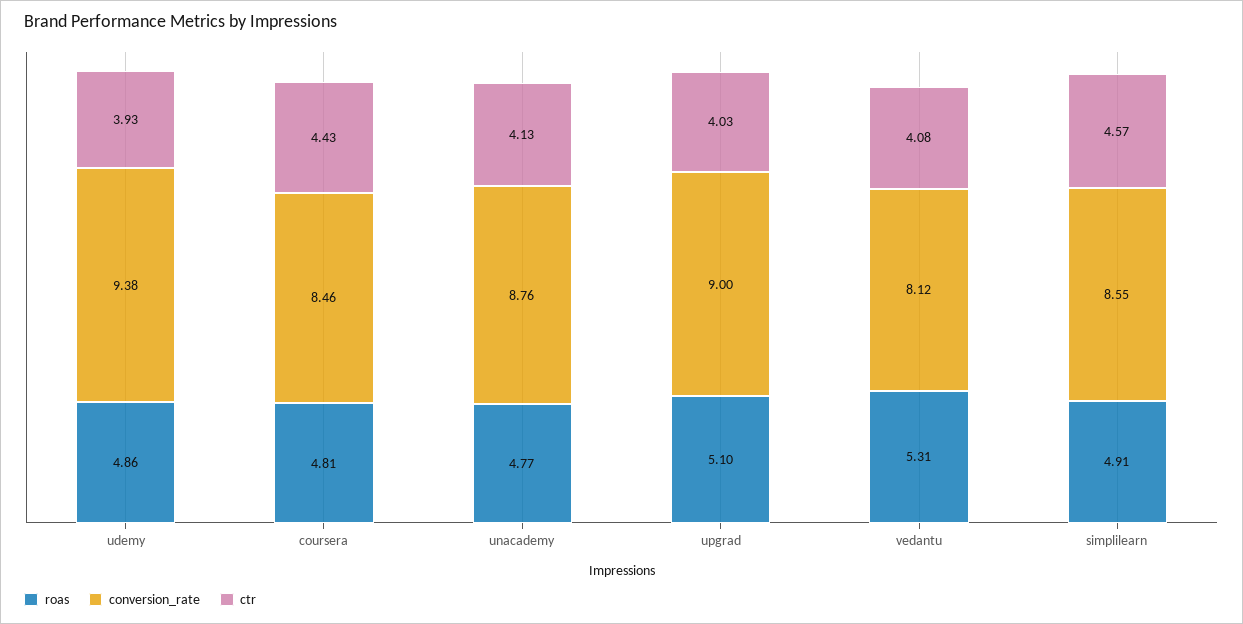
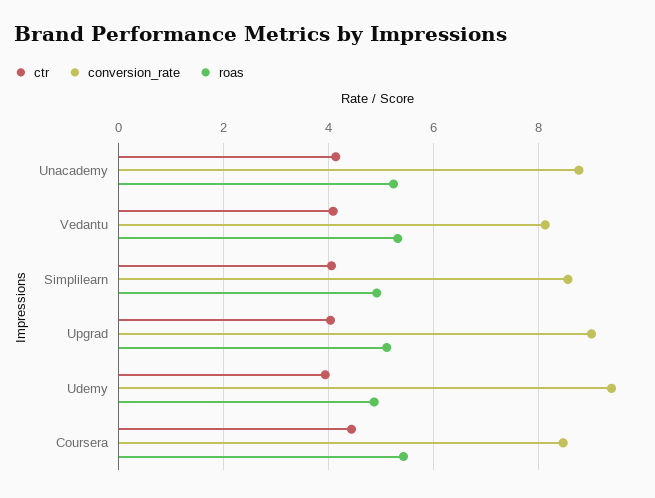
roas, coursera: 4.81 -> 5.4
roas, unacademy: 4.77 -> 5.2
ctr, simplilearn: 4.57 -> 4

